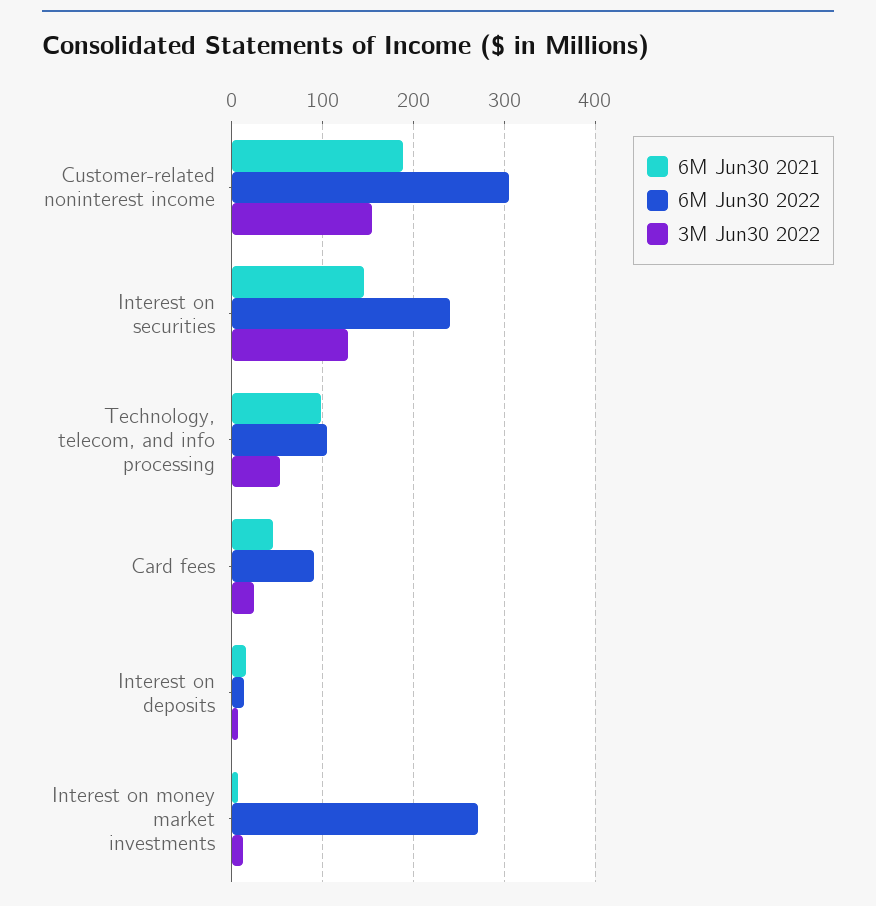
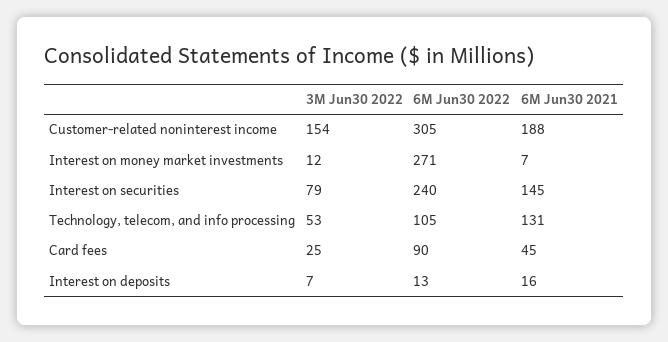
3M Jun30 2022, Interest on securities: 130 -> 79
6M Jun30 2021, Technology, telecom, and info processing: 100 -> 131

